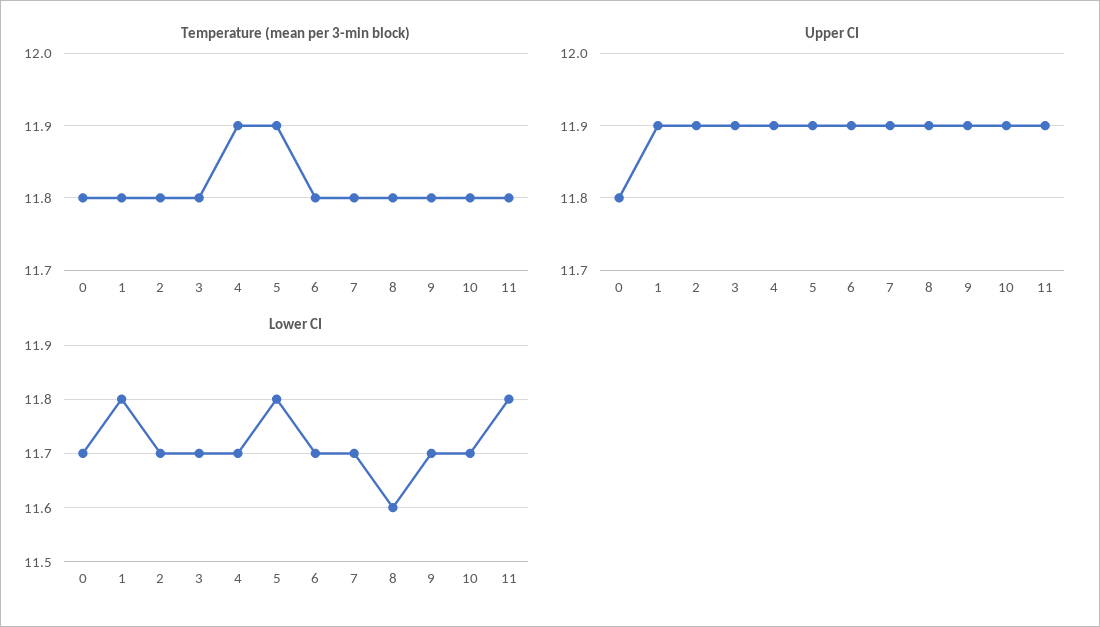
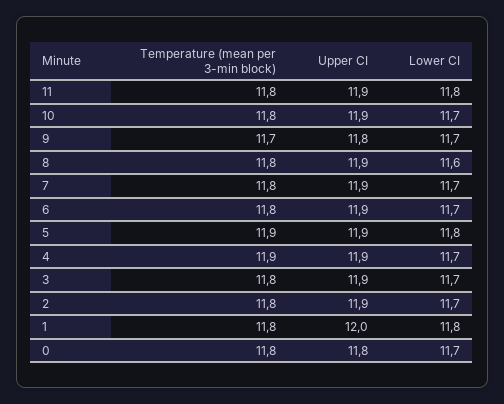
Temperature (mean per 3-min block), 9: 11.8 -> 11.7
Upper CI, 1: 11.9 -> 12
Upper CI, 9: 11.9 -> 11.8

